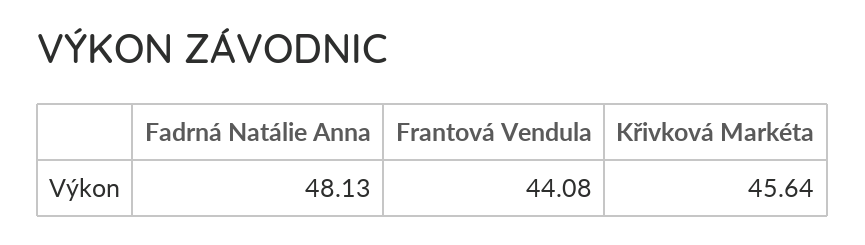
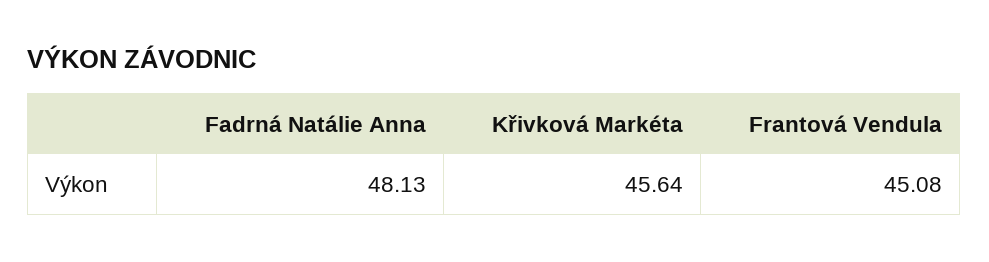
Frantová Vendula: 44.08 -> 45.08

